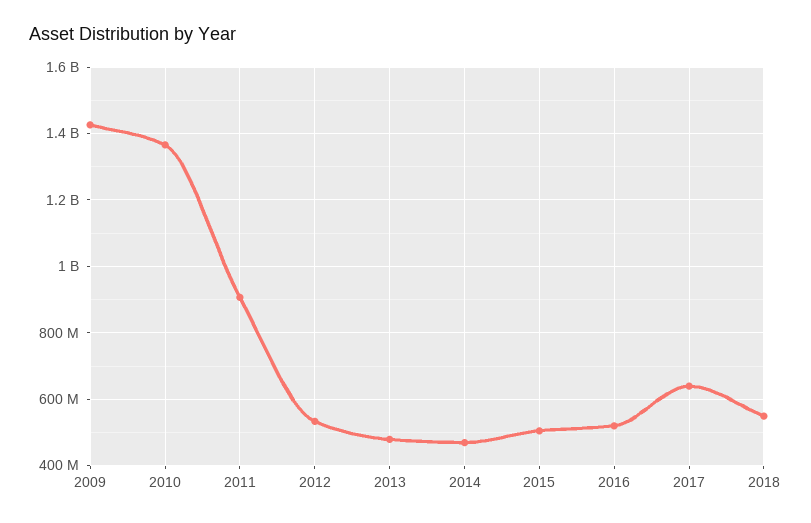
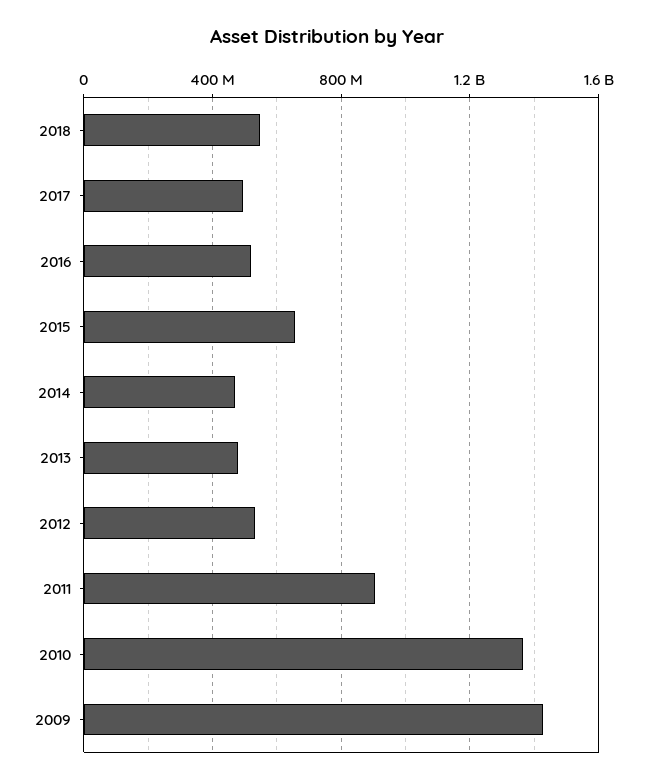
2015: 500000000 -> 650000000
2017: 640000000 -> 500000000

